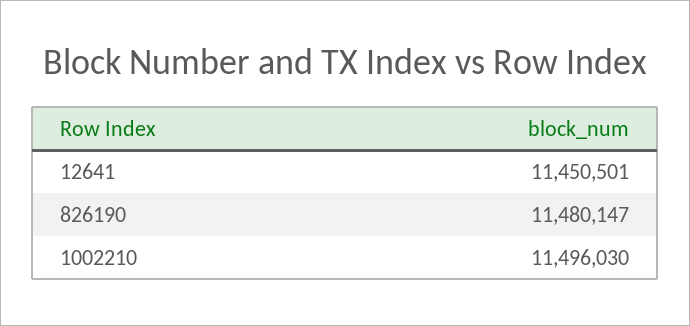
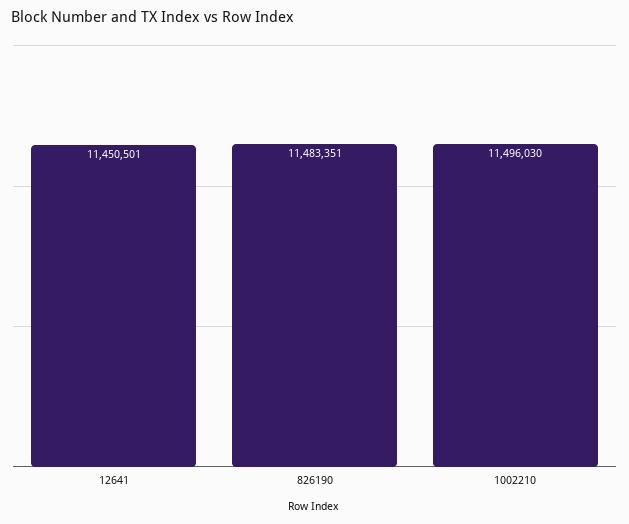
826190: 11480147 -> 11483351

